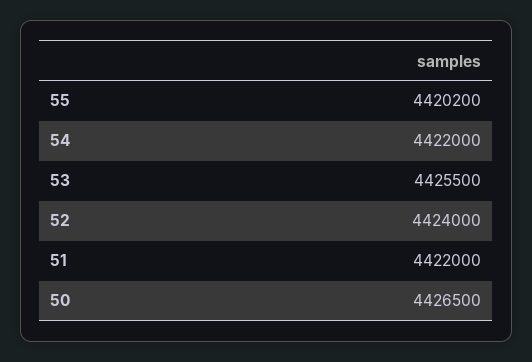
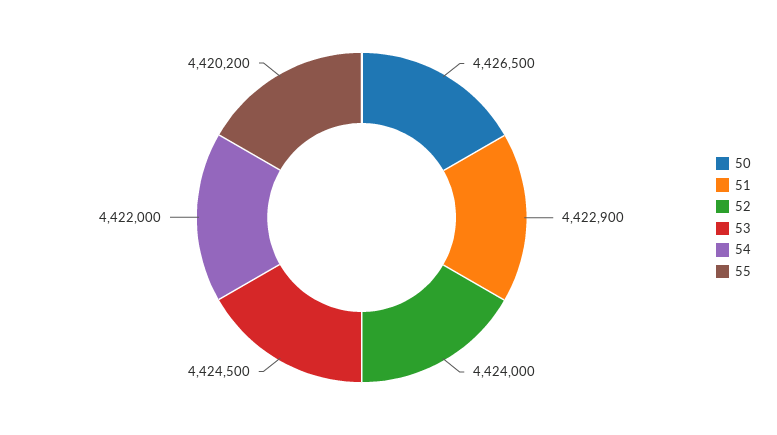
53: 4425500 -> 4424500
51: 4422000 -> 4422900

